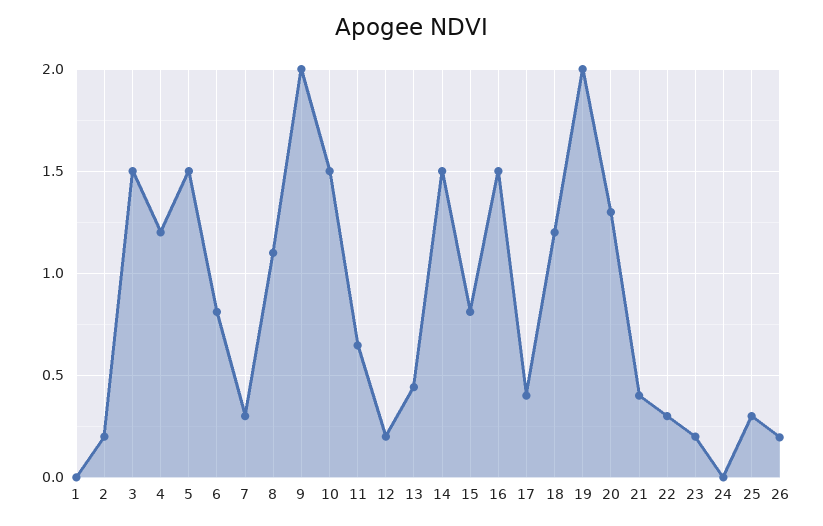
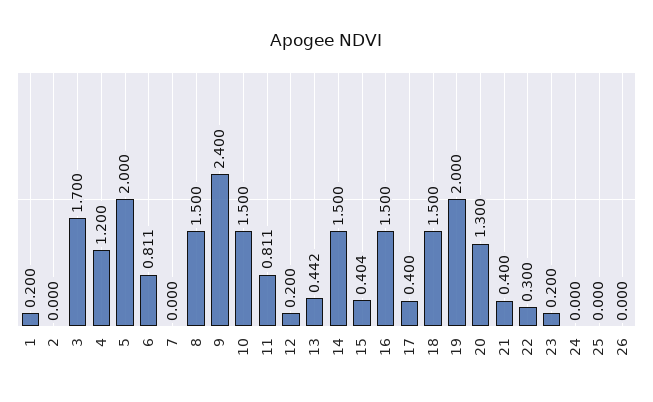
1: 0 -> 0.2
2: 0.2 -> 0
3: 1.5 -> 1.7
5: 1.5 -> 2
7: 0.3 -> 0
8: 1.1 -> 1.5
9: 2 -> 2.4
11: 0.65 -> 0.811
15: 0.8 -> 0.404
18: 1.2 -> 1.5
25: 0.3 -> 0
26: 0.2 -> 0

